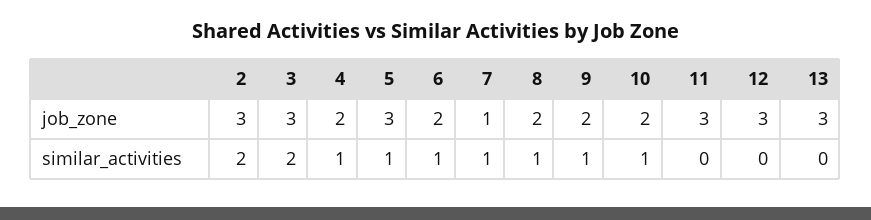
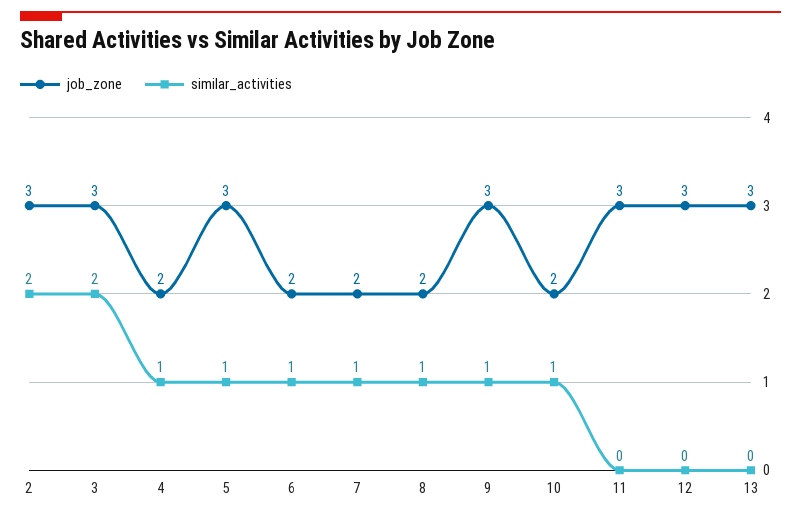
job_zone, 7: 1 -> 2
job_zone, 9: 2 -> 3

